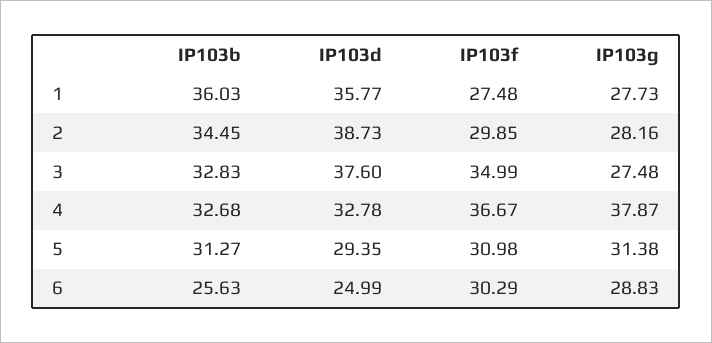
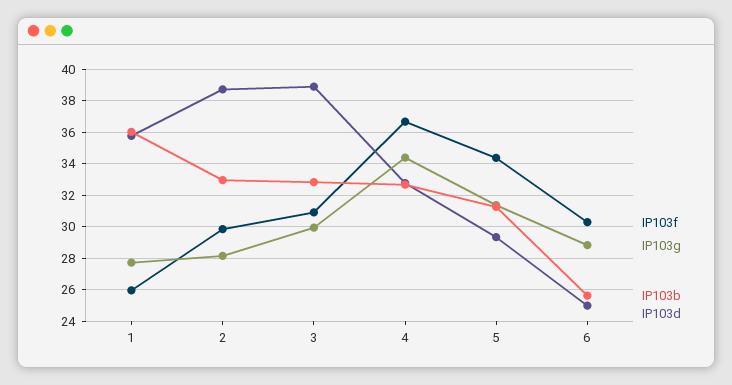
IP103f, 1: 27.48 -> 26
IP103b, 2: 34.45 -> 33
IP103d, 3: 37.6 -> 39
IP103f, 3: 34.99 -> 31
IP103g, 3: 27.48 -> 30
IP103g, 4: 37.87 -> 34.5
IP103f, 5: 30.98 -> 34.5

